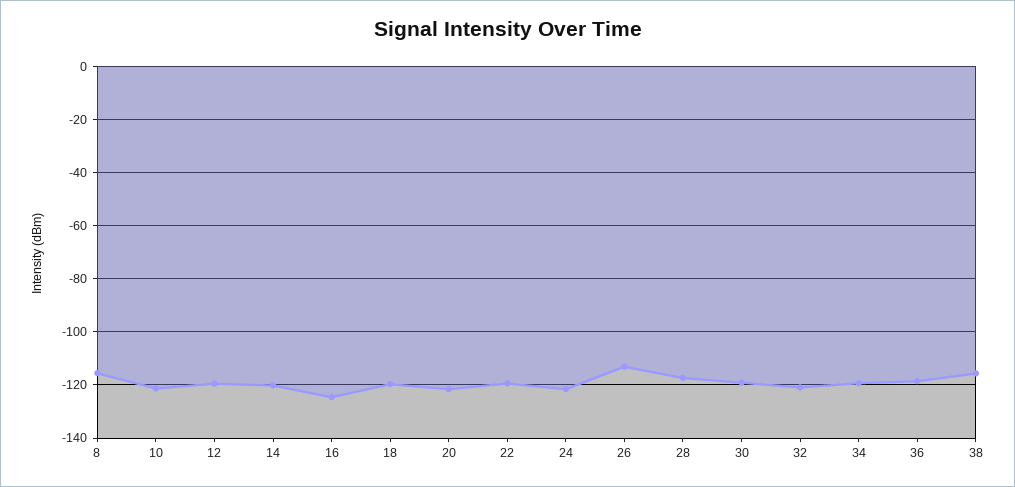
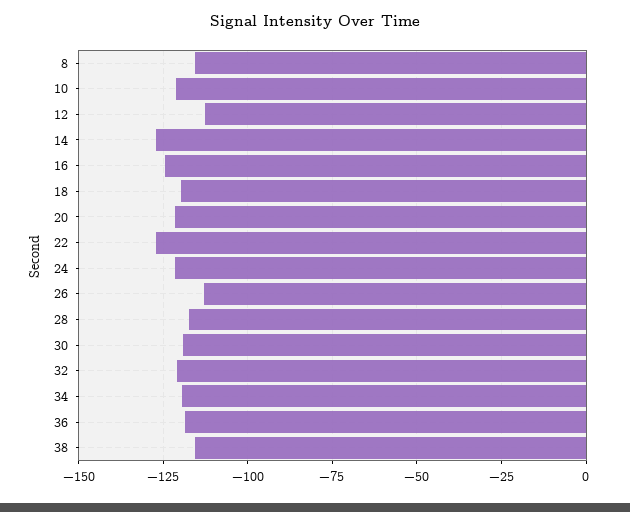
12: -120 -> -112.5
14: -120 -> -127.5
22: -120 -> -127.5

